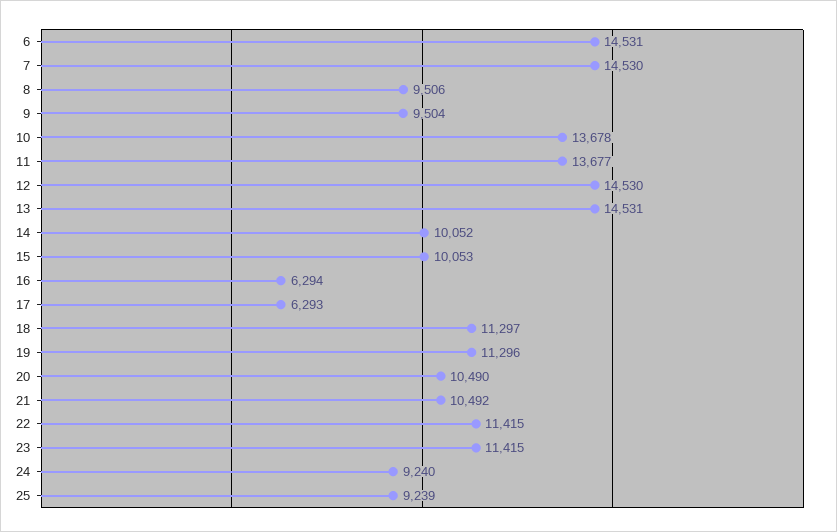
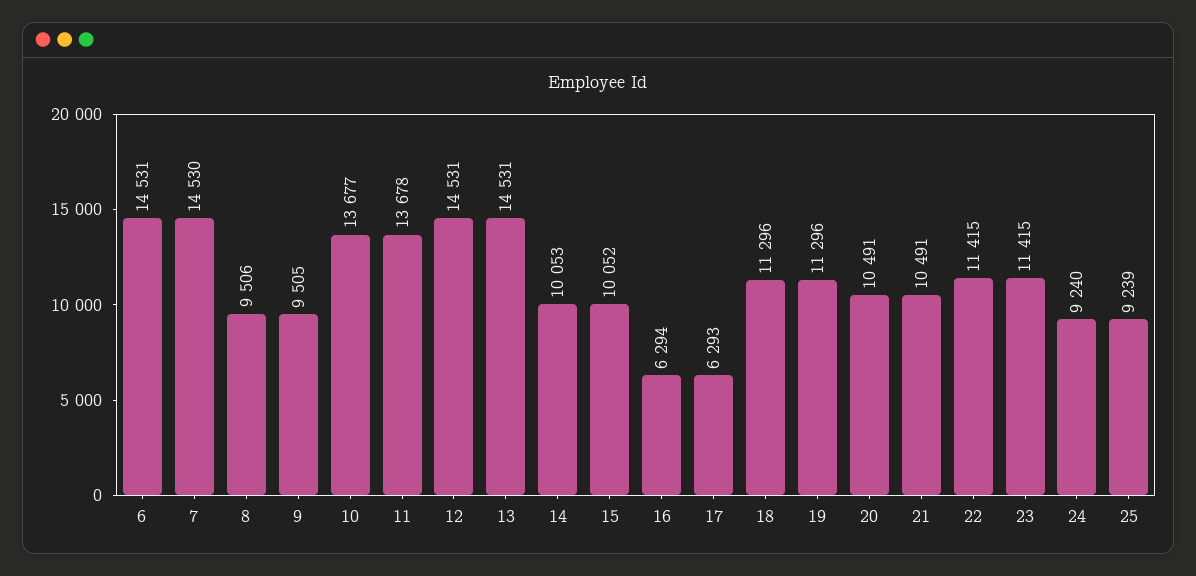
9: 9504 -> 9505
10: 13678 -> 13677
11: 13677 -> 13678
12: 14530 -> 14531
14: 10052 -> 10053
15: 10053 -> 10052
18: 11297 -> 11296
20: 10490 -> 10491
21: 10492 -> 10491

